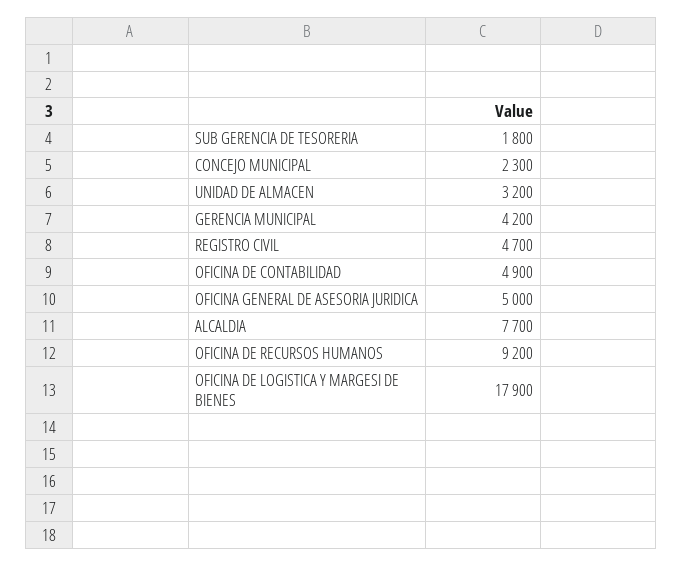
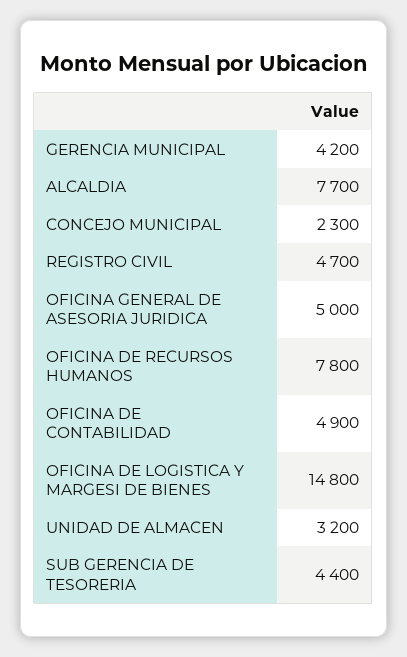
SUB GERENCIA DE TESORERIA: 1800 -> 4400
OFICINA DE RECURSOS HUMANOS: 9200 -> 7800
OFICINA DE LOGISTICA Y MARGESI DE BIENES: 17900 -> 14800

